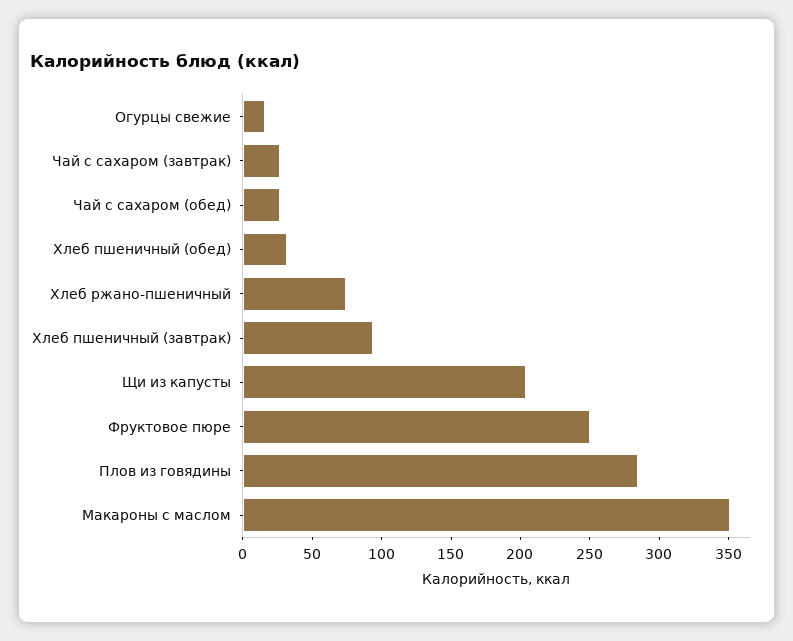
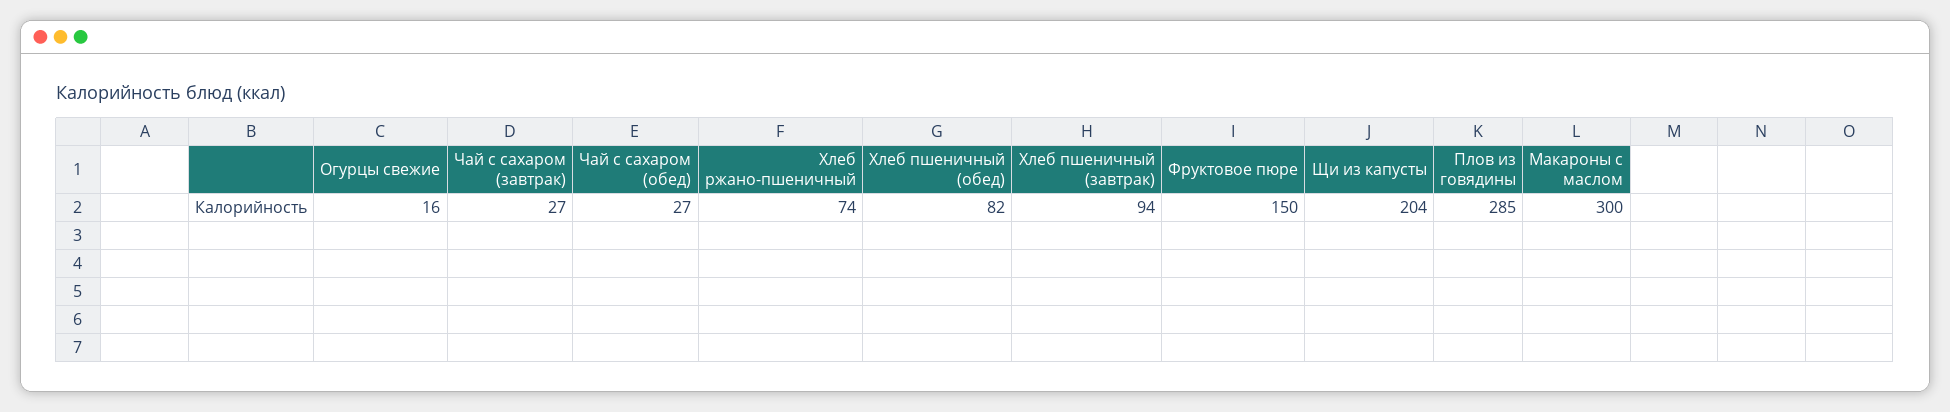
Хлеб пшеничный (обед): 30 -> 82
Фруктовое пюре: 250 -> 150
Макароны с маслом: 350 -> 300

